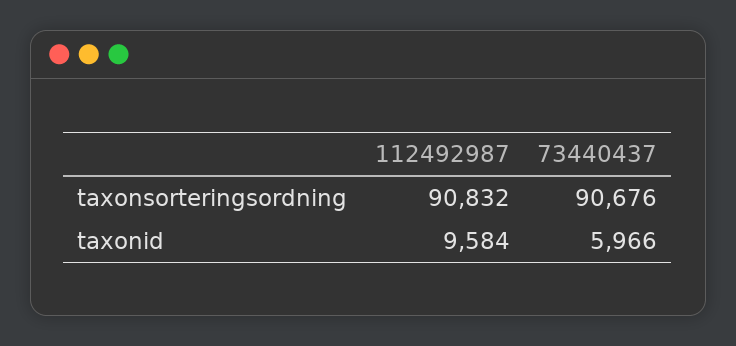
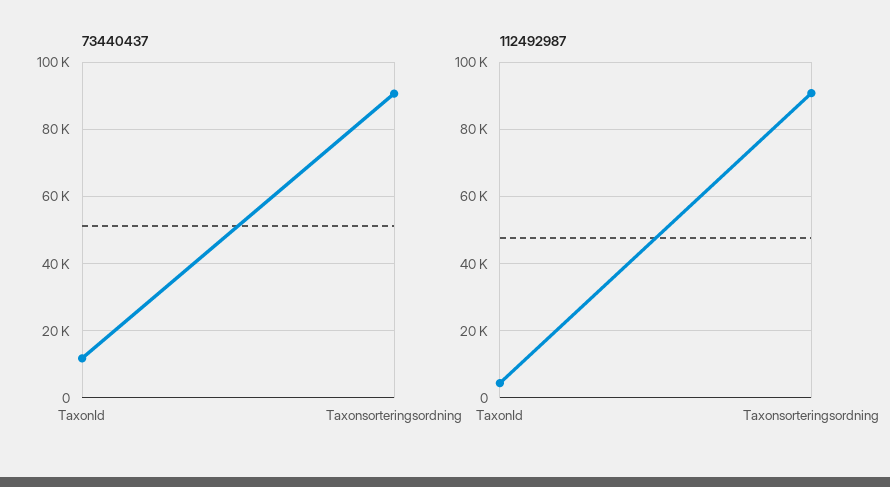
112492987, taxonid: 9584 -> 4000
73440437, taxonid: 5966 -> 12000

